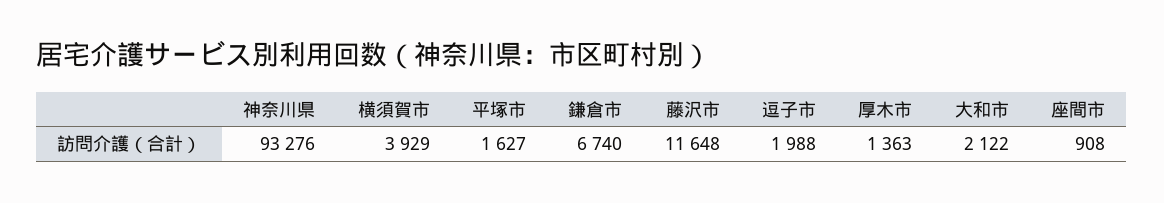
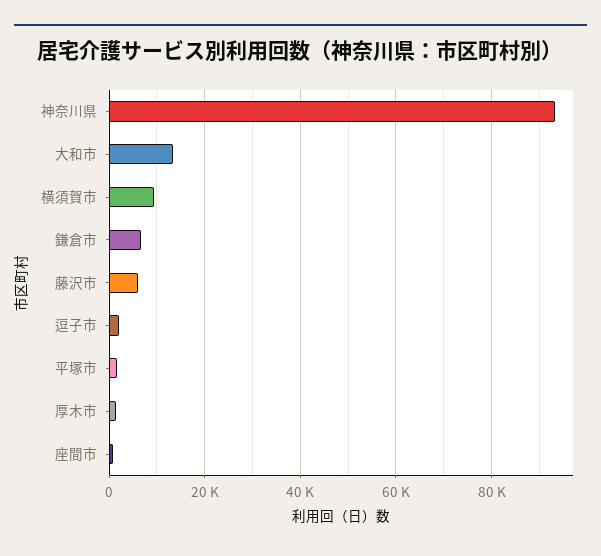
横須賀市: 3929 -> 10000
藤沢市: 11648 -> 6000
大和市: 2122 -> 14000

